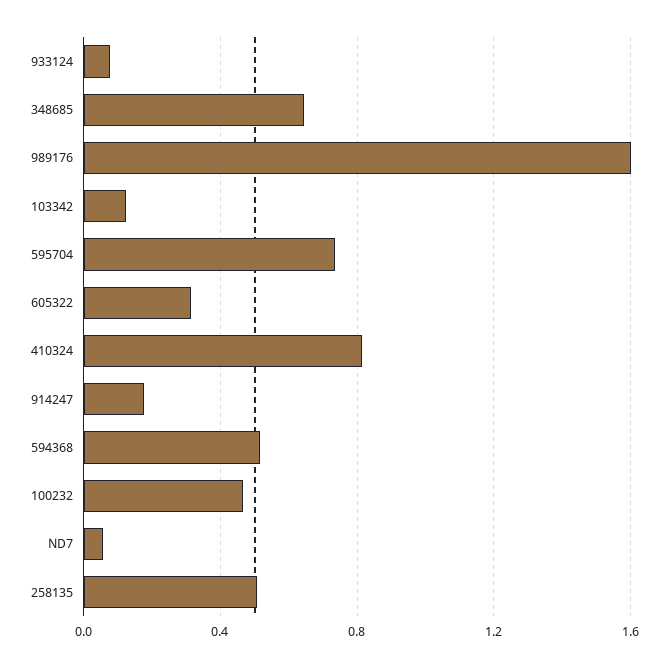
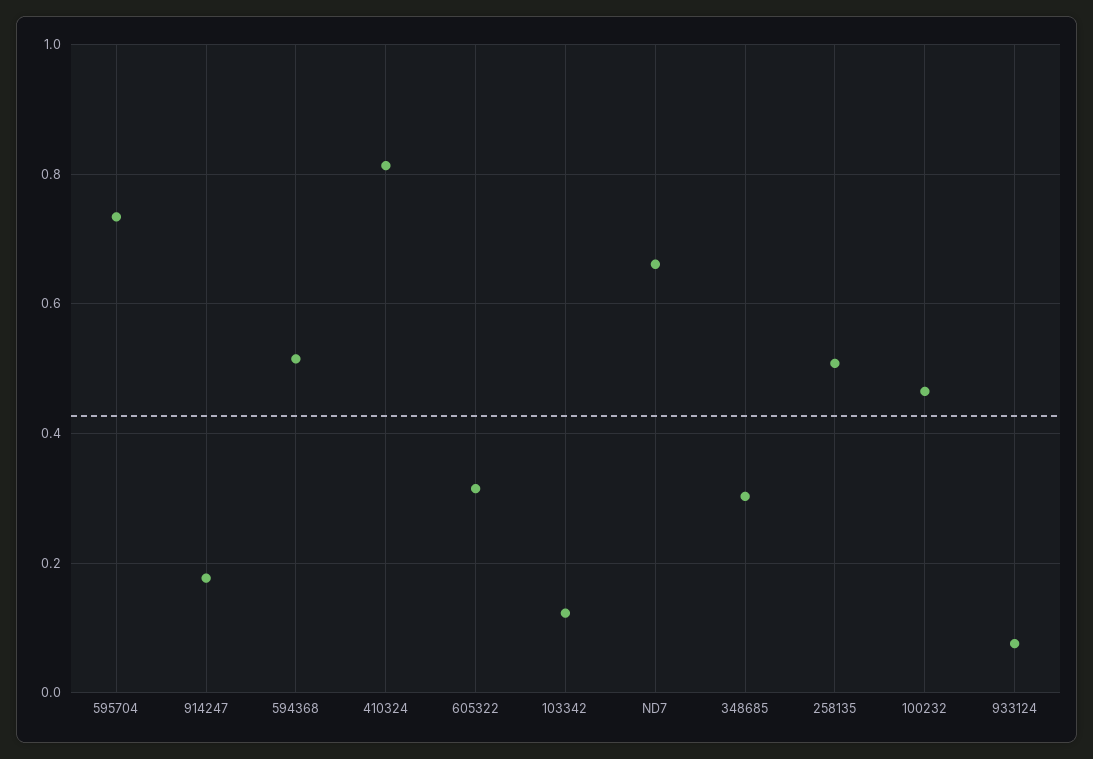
348685: 0.65 -> 0.3
989176: 1.6 -> none
ND7: 0.05 -> 0.66

